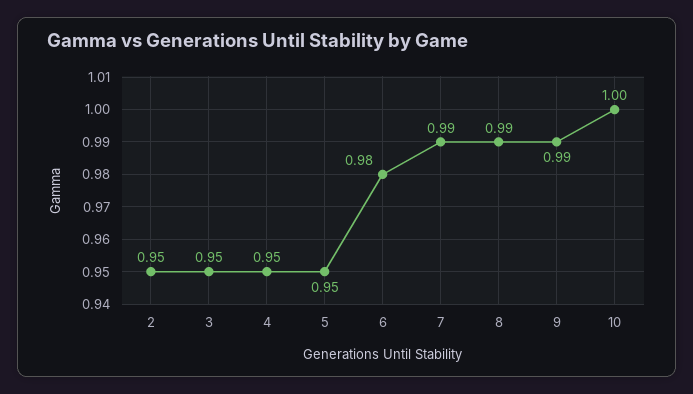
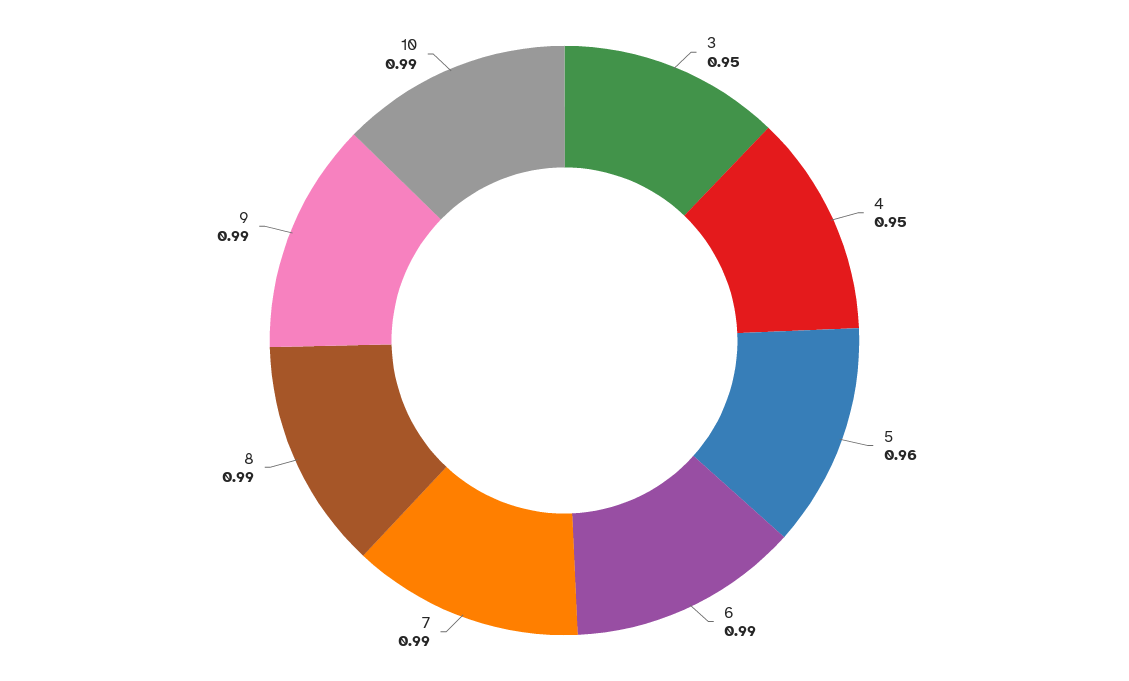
2: 0.95 -> none
5: 0.95 -> 0.96
6: 0.98 -> 0.99
10: 1 -> 0.99

